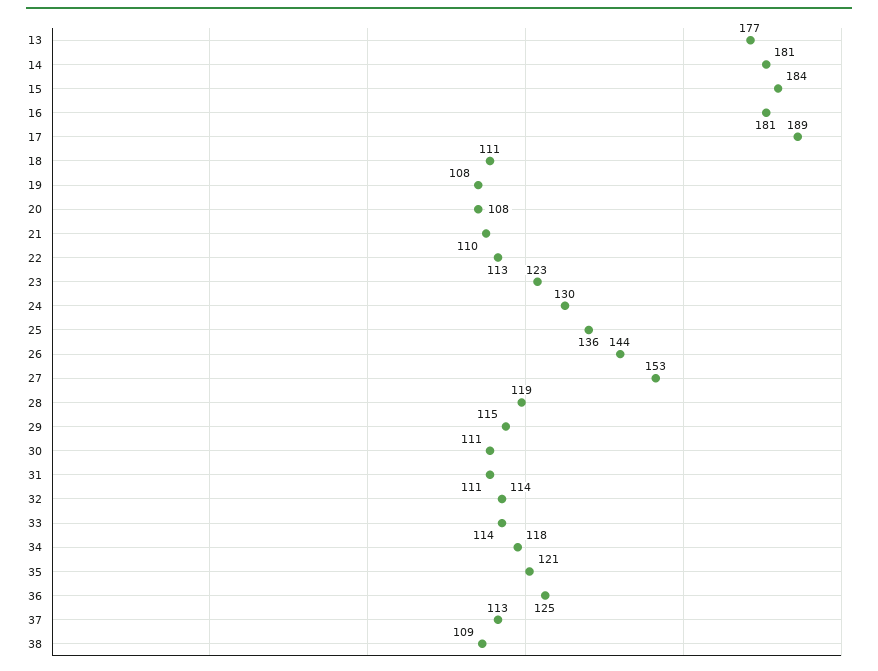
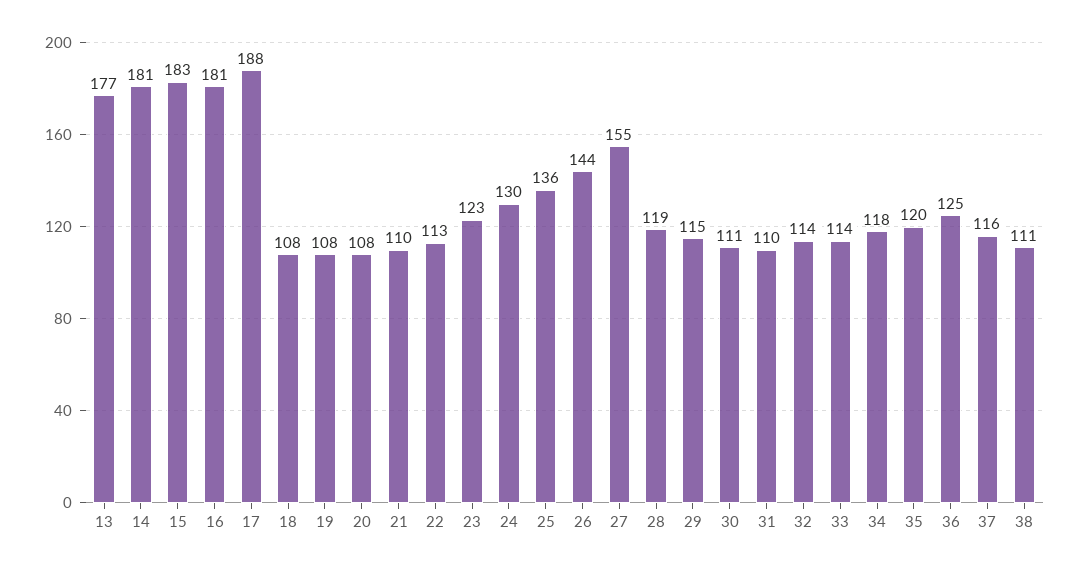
15: 184 -> 183
17: 189 -> 188
18: 111 -> 108
27: 153 -> 155
31: 111 -> 110
35: 121 -> 120
37: 113 -> 116
38: 109 -> 111

